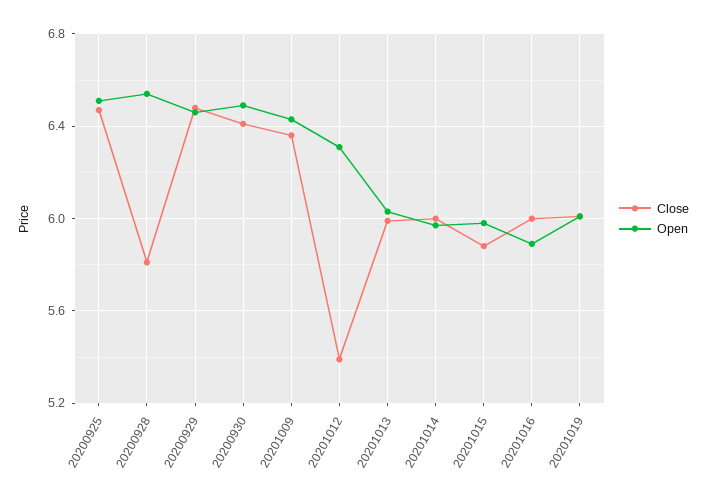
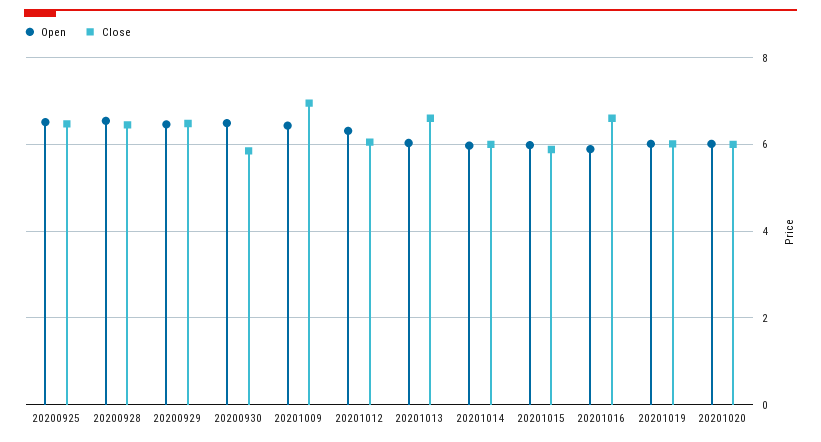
Close, 20200928: 5.8 -> 6.4
Close, 20200930: 6.4 -> 5.8
Close, 20201009: 6.35 -> 7
Close, 20201012: 5.4 -> 6
Close, 20201013: 6 -> 6.6
Close, 20201016: 6 -> 6.6
Open, 20201020: none -> 6
Close, 20201020: none -> 6

